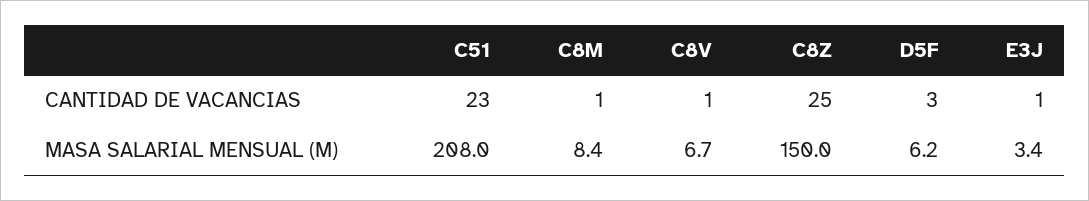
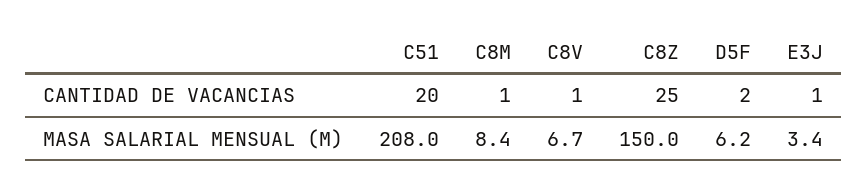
C51, CANTIDAD DE VACANCIAS: 23 -> 20
D5F, CANTIDAD DE VACANCIAS: 3 -> 2

